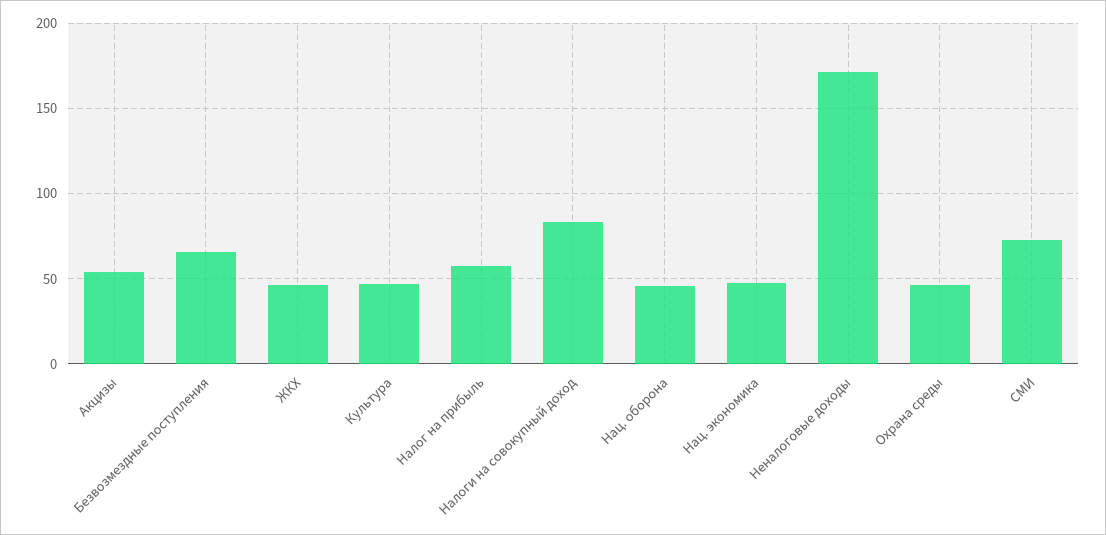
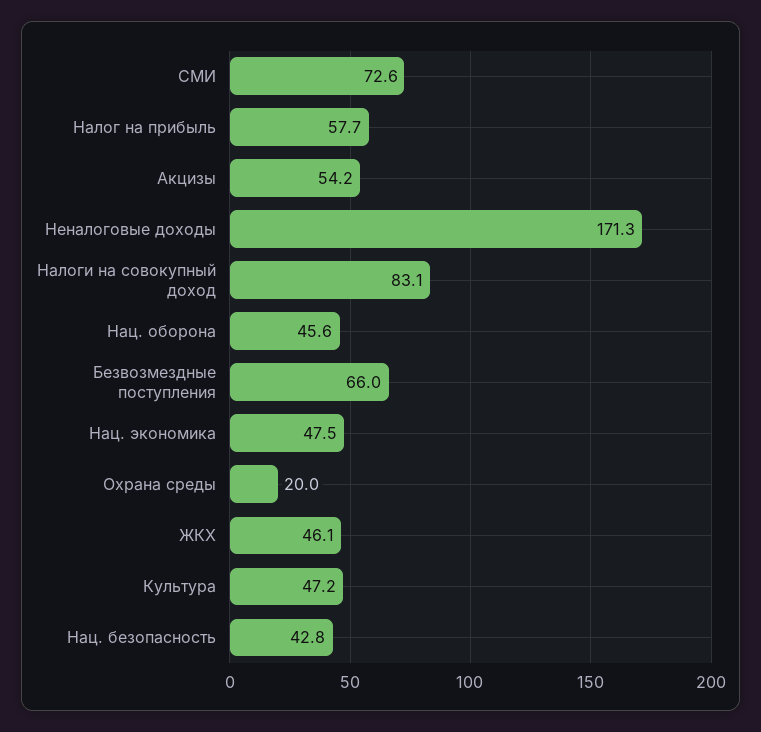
Охрана среды: 45 -> 20
Нац. безопасность: none -> 42.8

